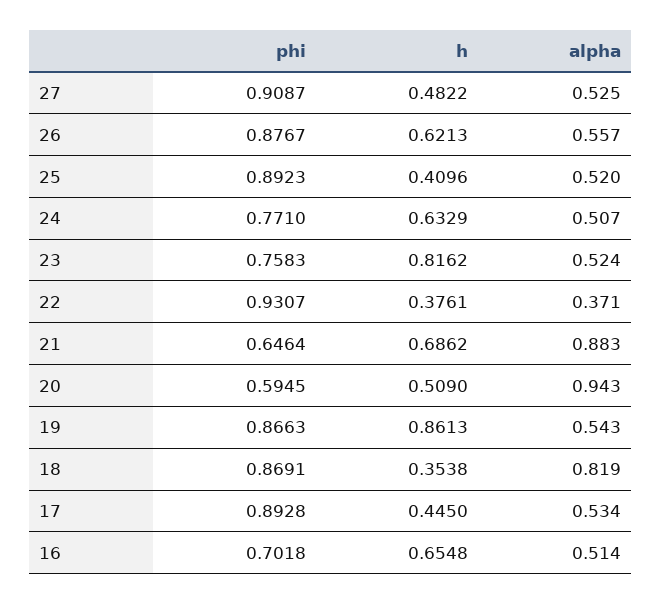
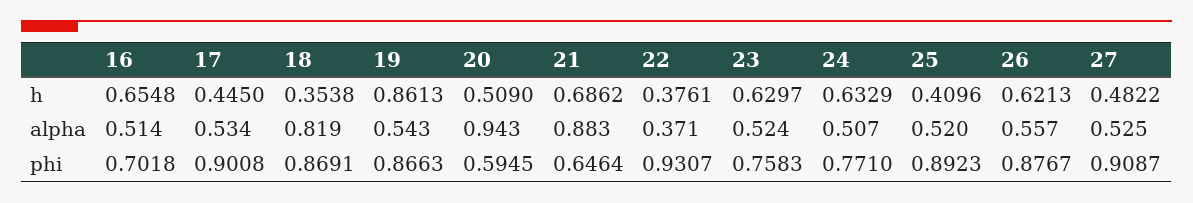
h, 23: 0.8162 -> 0.6297
phi, 17: 0.8928 -> 0.9008

